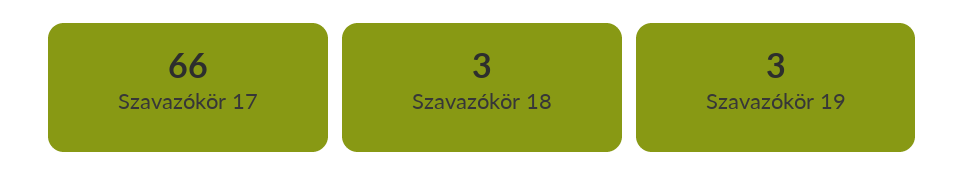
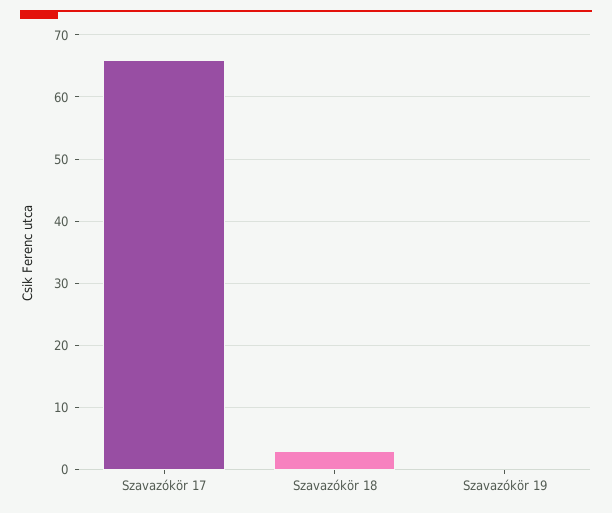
Szavazókör 19: 3 -> 0

